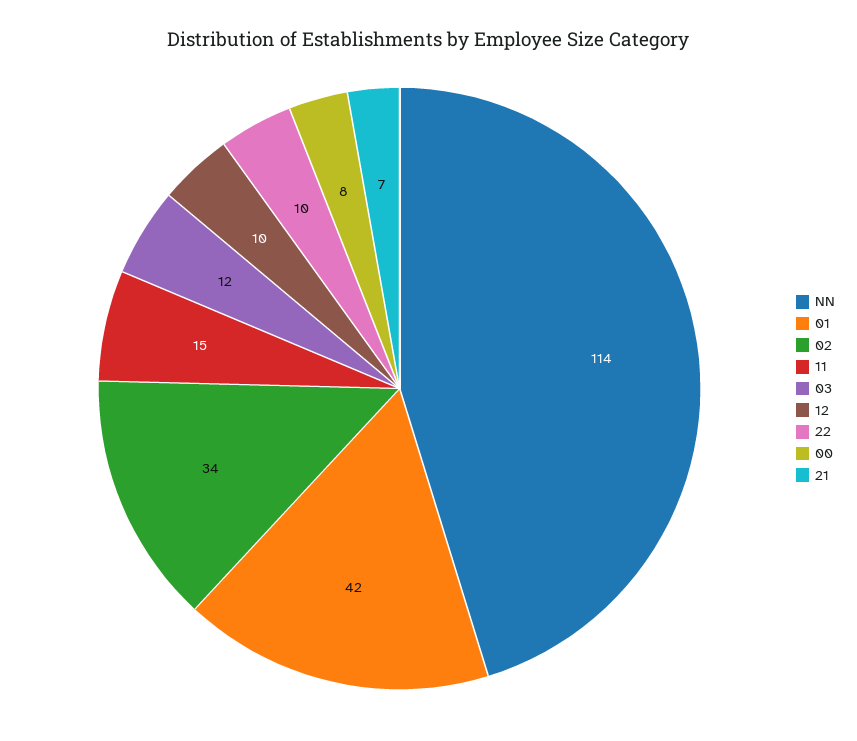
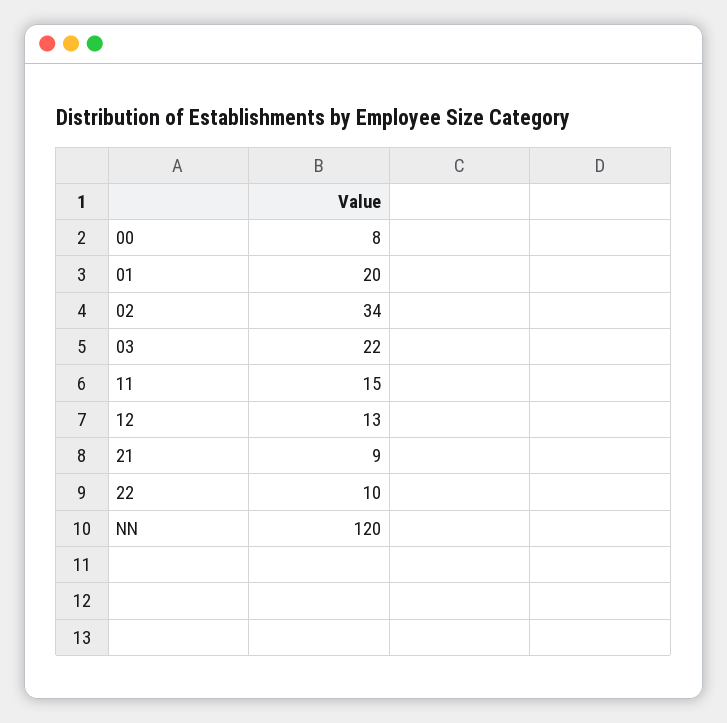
NN: 114 -> 120
01: 42 -> 20
03: 12 -> 22
12: 10 -> 13
21: 7 -> 9

